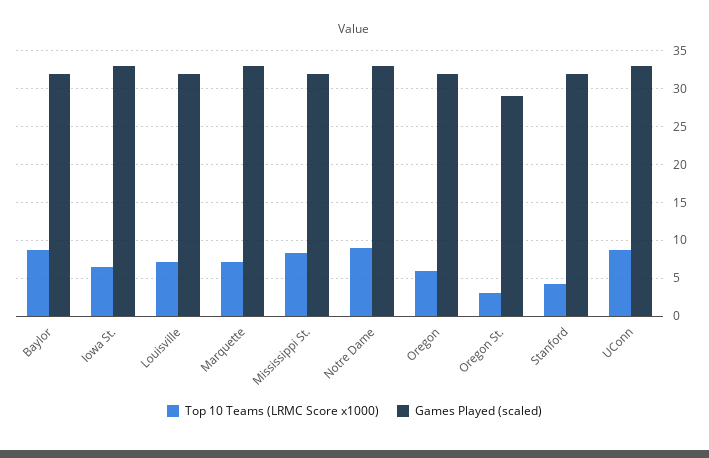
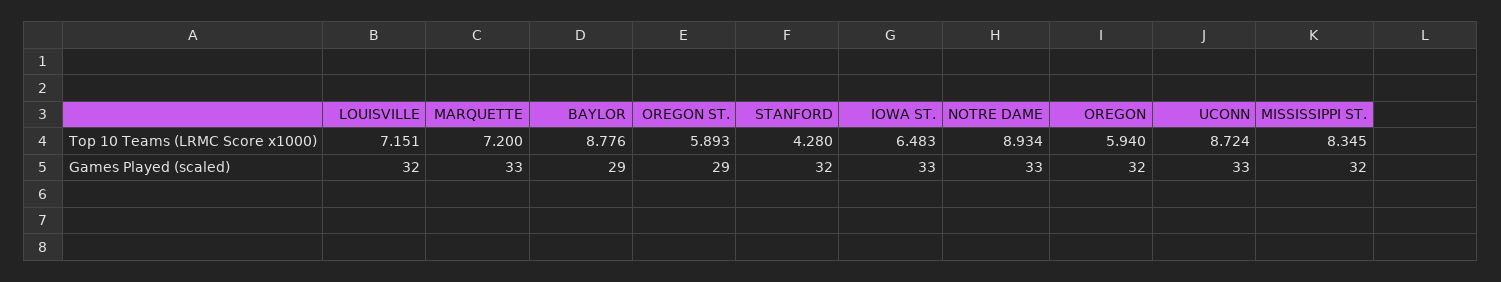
Games Played (scaled), Baylor: 32 -> 29
Top 10 Teams (LRMC Score x1000), Oregon St.: 3 -> 5.893

